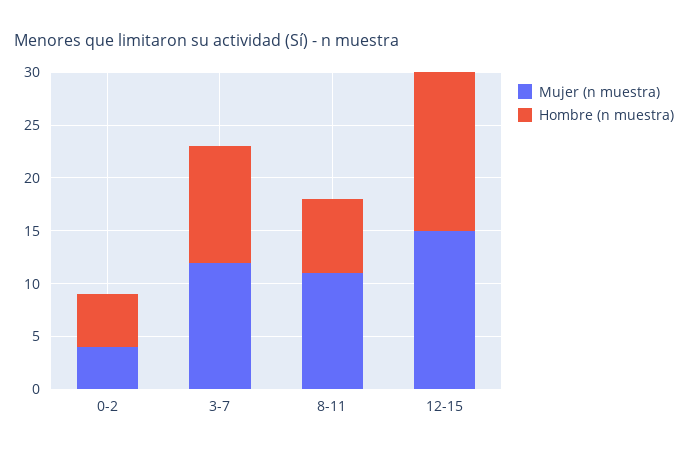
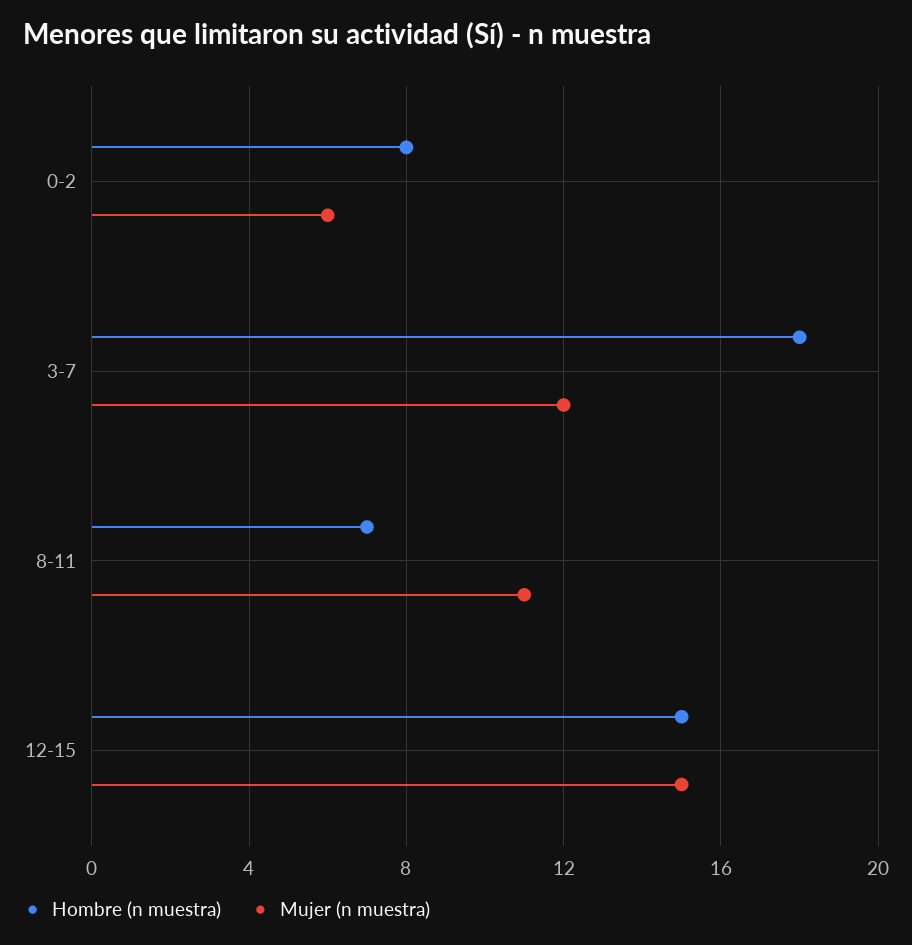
Mujer (n muestra), 0-2: 4 -> 6
Hombre (n muestra), 0-2: 5 -> 8
Hombre (n muestra), 3-7: 11 -> 18

